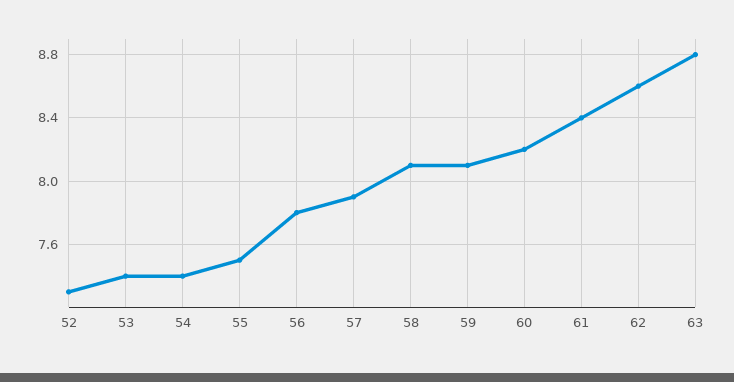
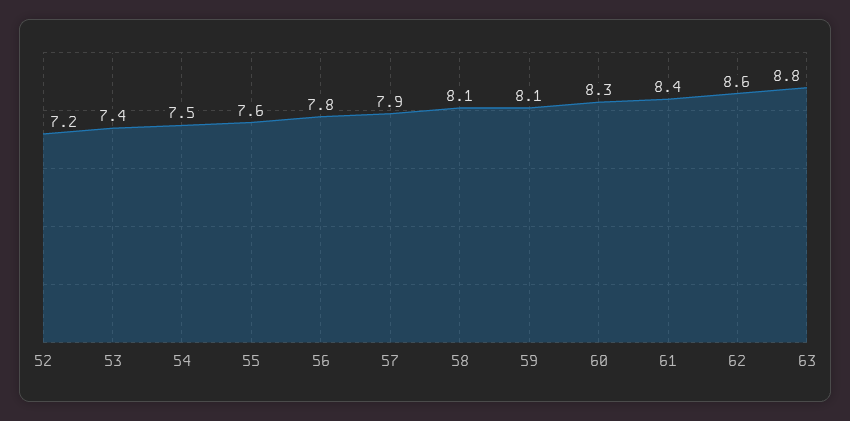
52: 7.3 -> 7.2
54: 7.4 -> 7.5
55: 7.5 -> 7.6
60: 8.2 -> 8.3

